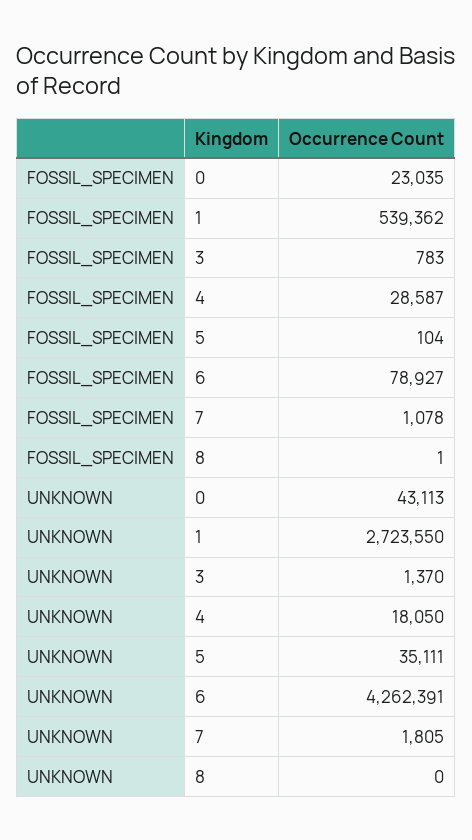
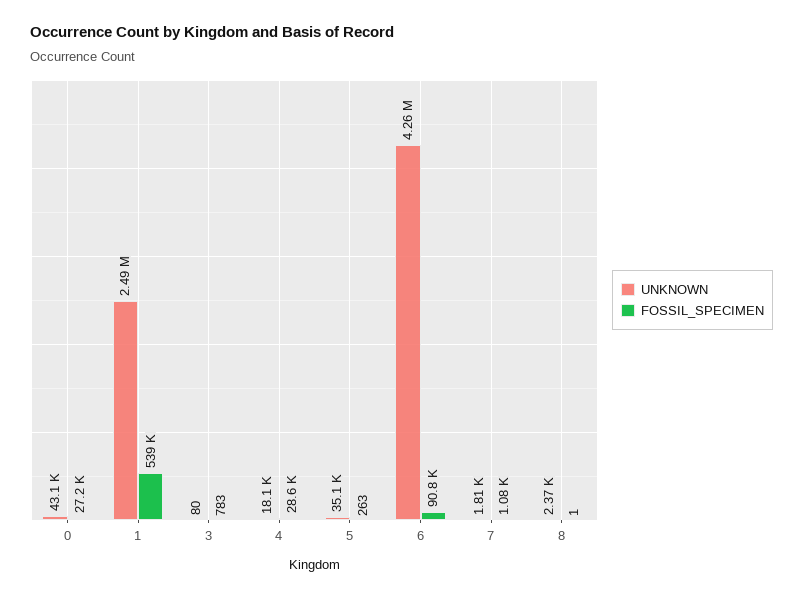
FOSSIL_SPECIMEN, 0: 23035 -> 27200
FOSSIL_SPECIMEN, 5: 104 -> 263
FOSSIL_SPECIMEN, 6: 78927 -> 90800
UNKNOWN, 1: 2723550 -> 2490000
UNKNOWN, 3: 1370 -> 80
UNKNOWN, 8: 0 -> 2370

